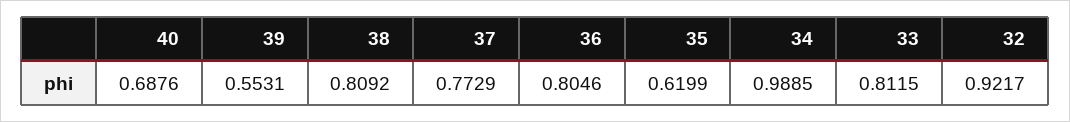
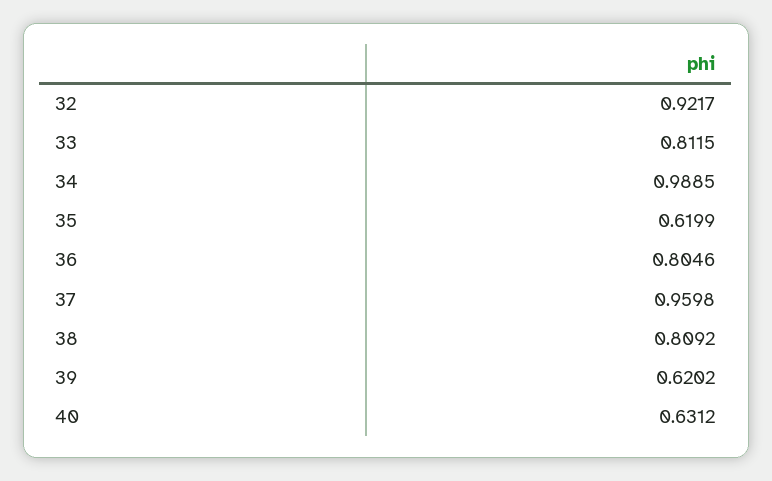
40: 0.6876 -> 0.6312
39: 0.5531 -> 0.6202
37: 0.7729 -> 0.9598

